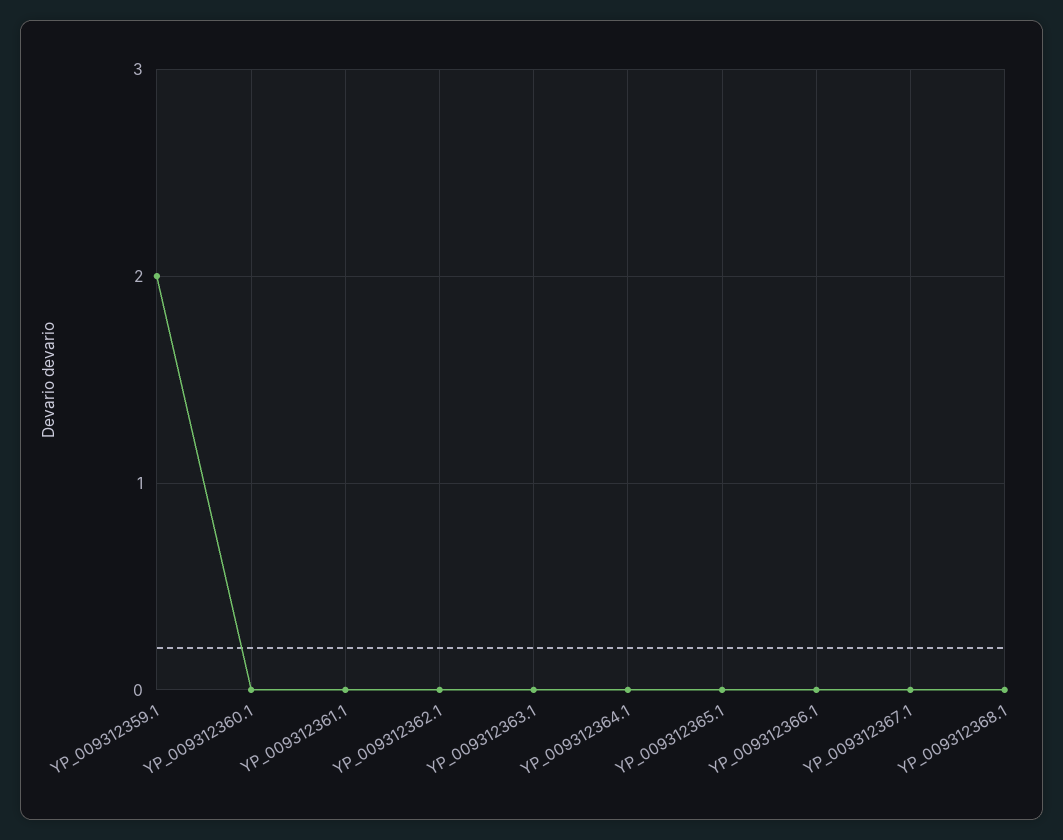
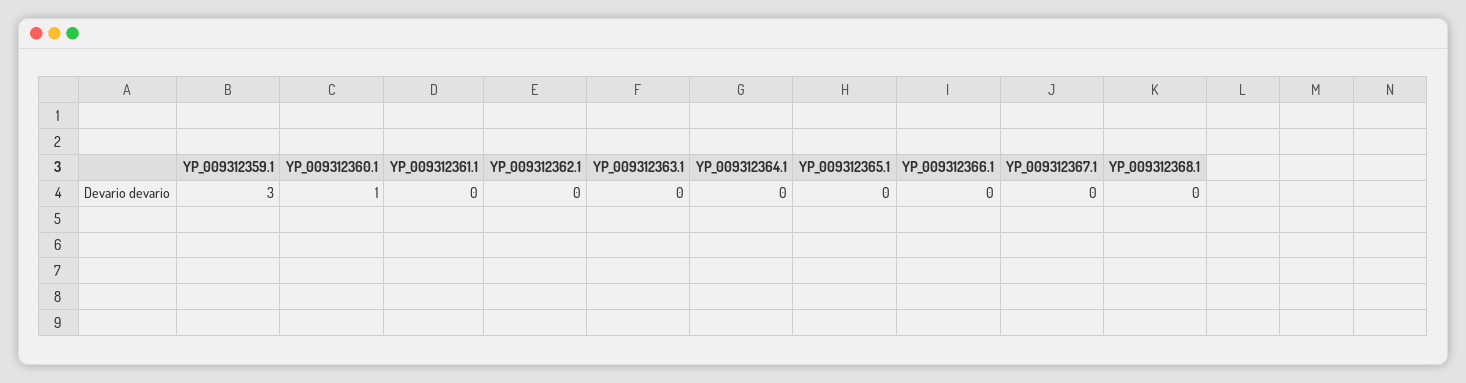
YP_009312359.1: 2 -> 3
YP_009312360.1: 0 -> 1

